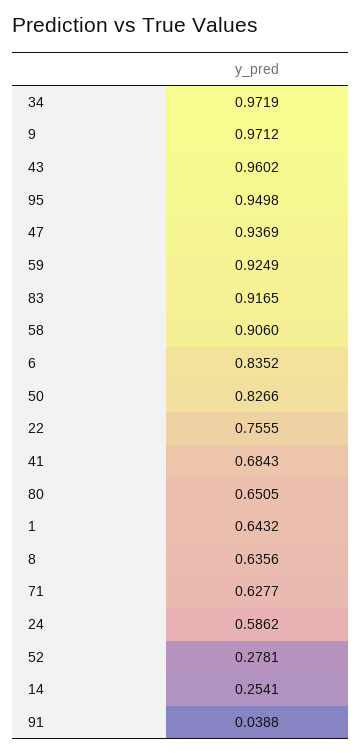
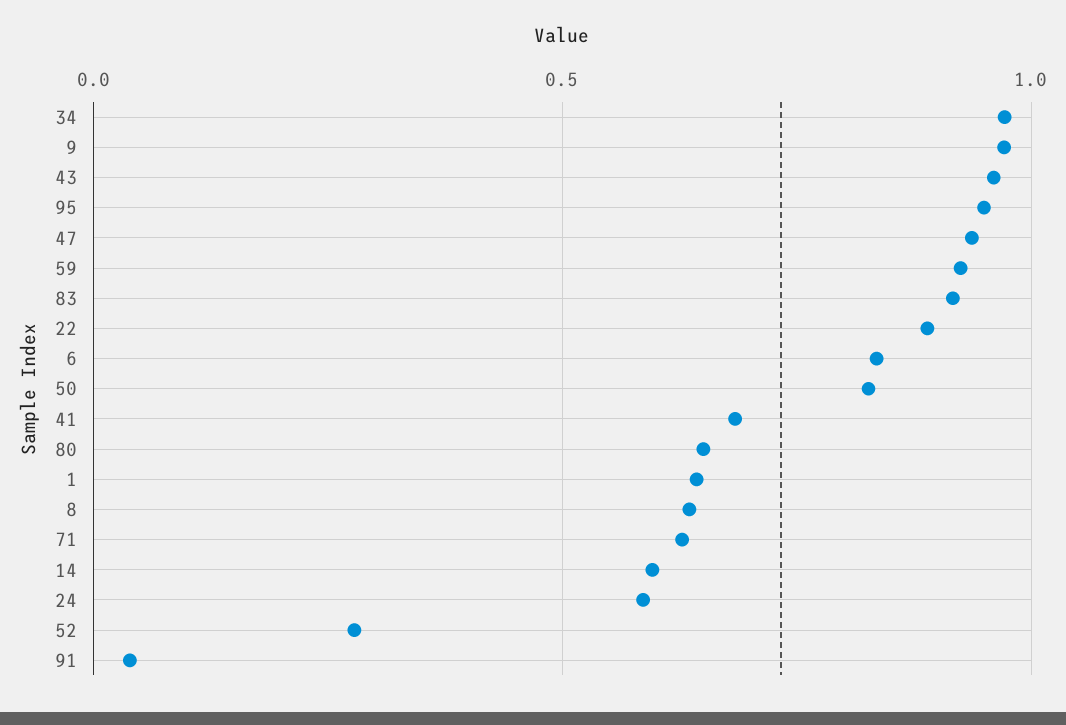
58: 0.906 -> none
22: 0.7555 -> 0.9
14: 0.2541 -> 0.6

